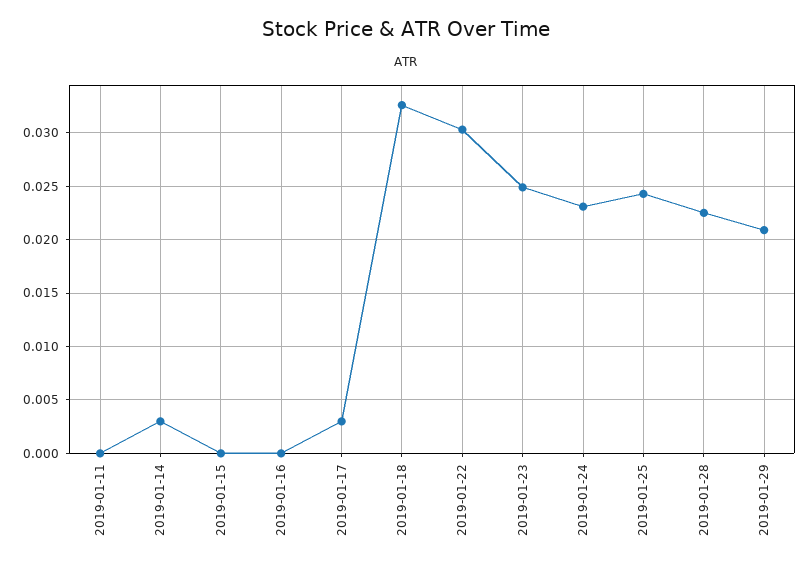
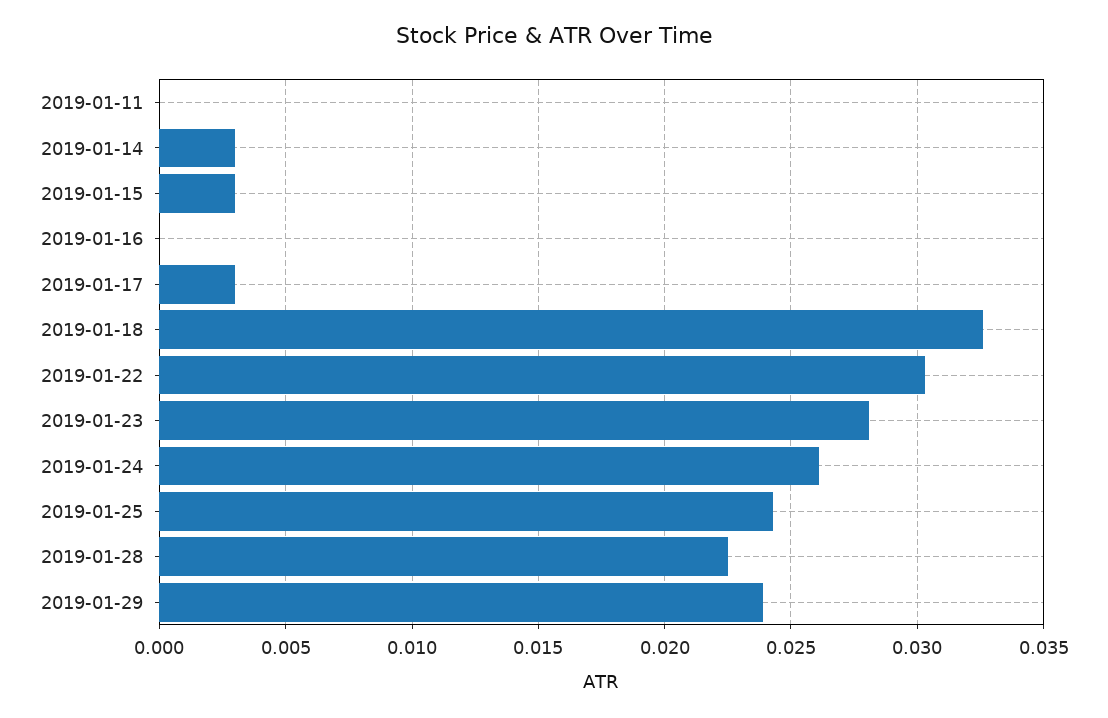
2019-01-15: 0 -> 0.003
2019-01-23: 0.025 -> 0.028
2019-01-24: 0.023 -> 0.026
2019-01-29: 0.021 -> 0.024

